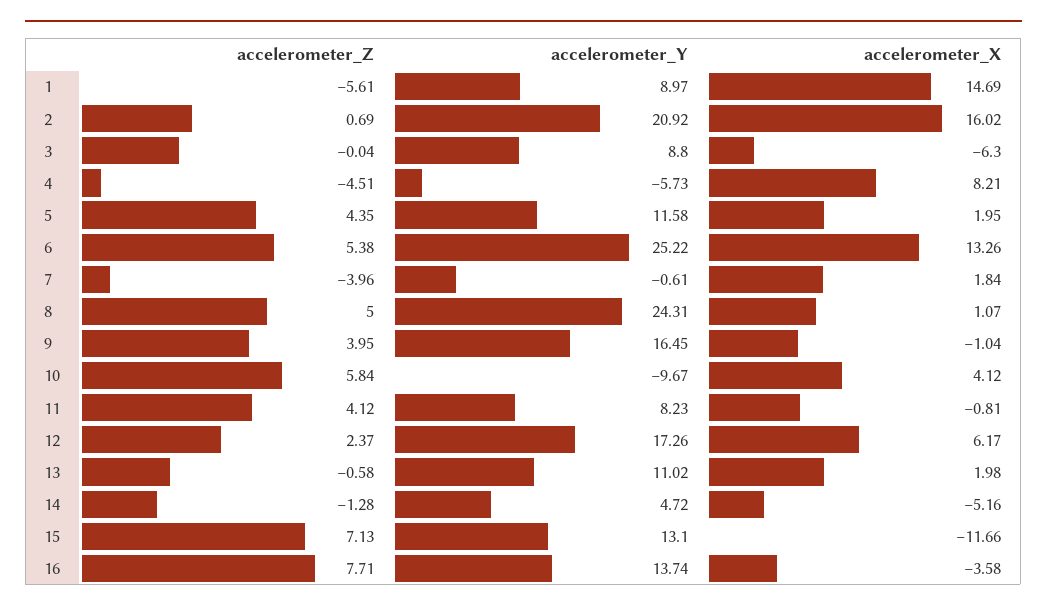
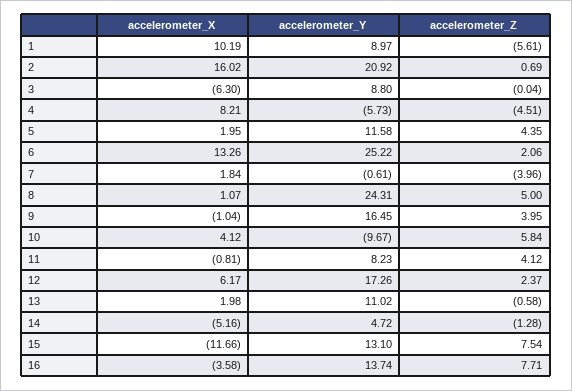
accelerometer_X, 1: 14.69 -> 10.19
accelerometer_Z, 6: 5.38 -> 2.06
accelerometer_Z, 15: 7.13 -> 7.54

